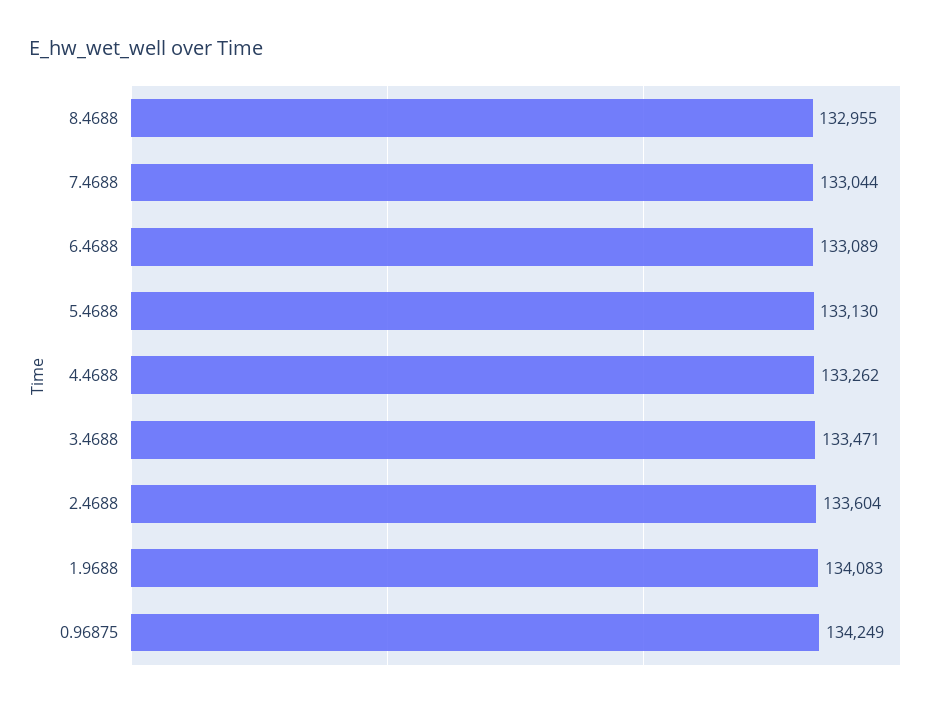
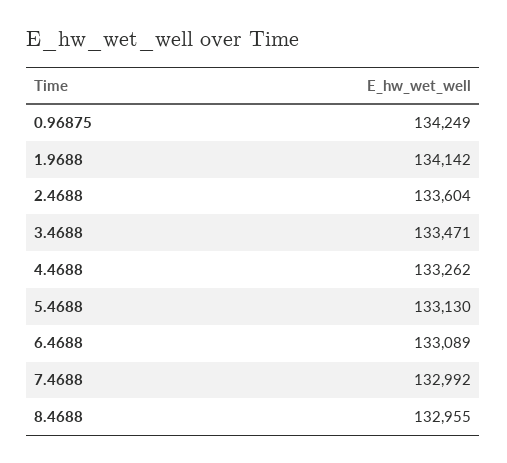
7.4688: 133044 -> 132992
1.9688: 134083 -> 134142

